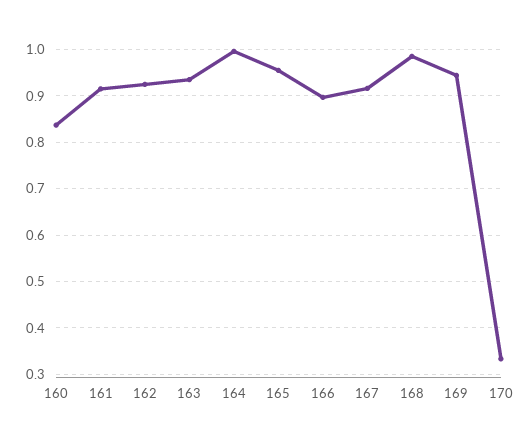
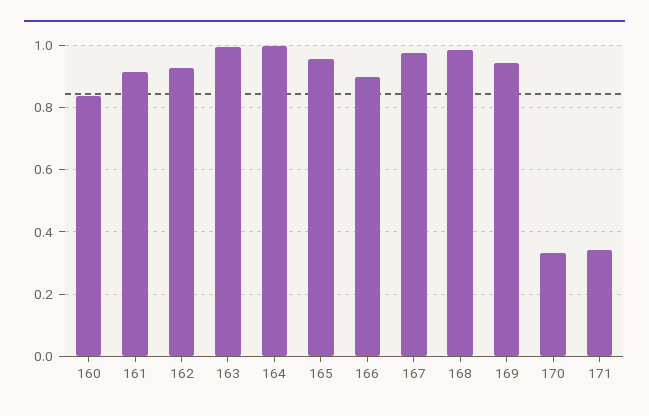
163: 0.94 -> 1
167: 0.92 -> 0.98
171: none -> 0.34

